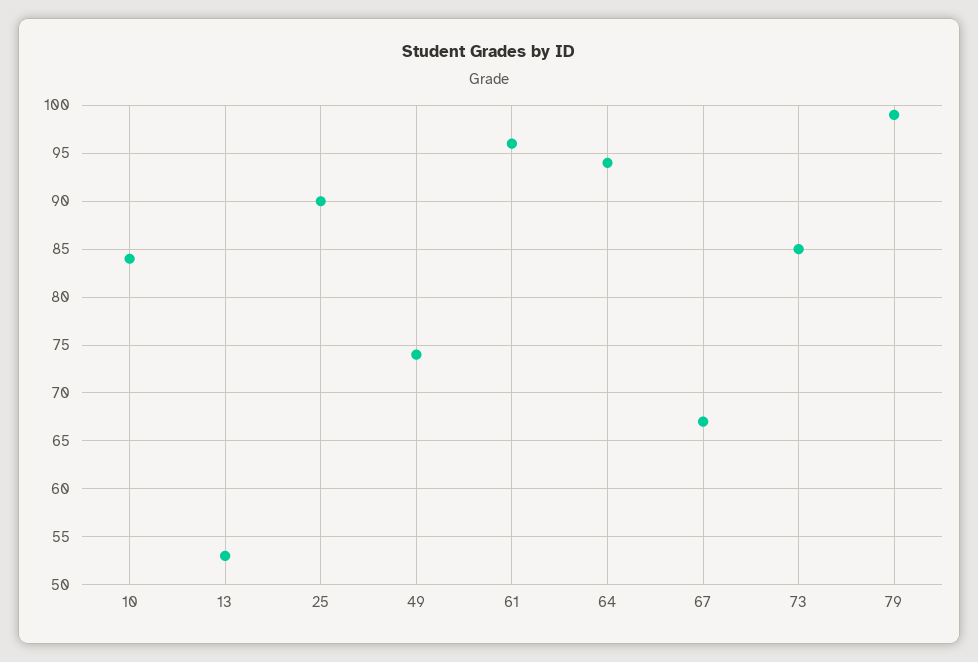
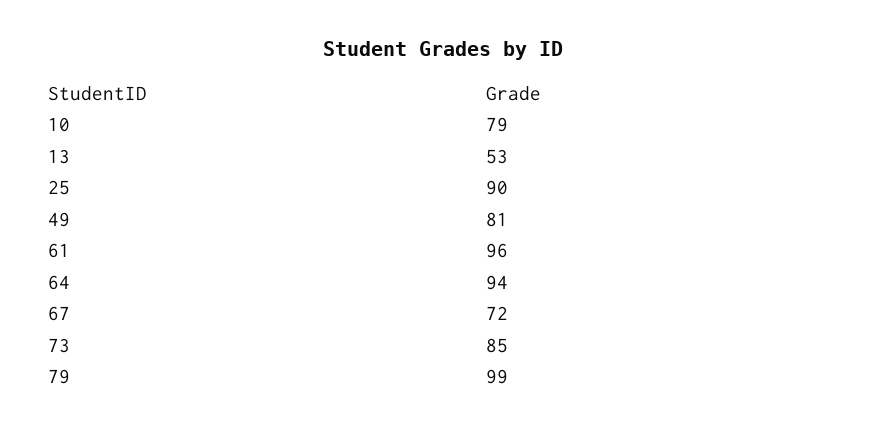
10: 84 -> 79
49: 74 -> 81
67: 67 -> 72

